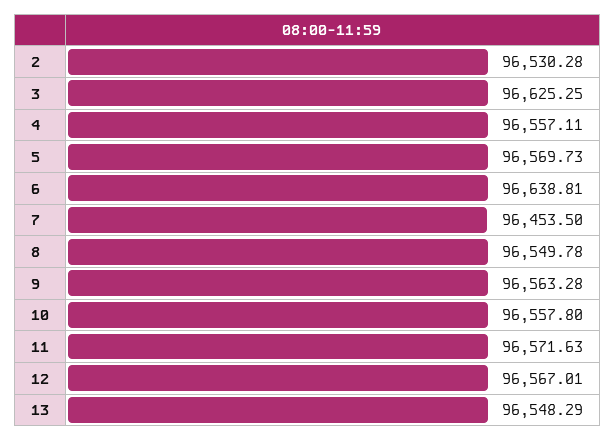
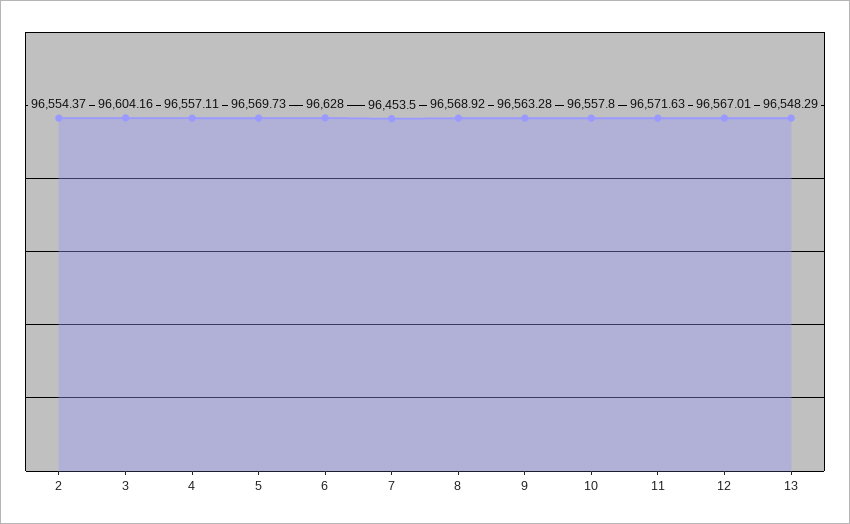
2: 96530.28 -> 96554.37
3: 96625.25 -> 96604.16
6: 96638.81 -> 96628
8: 96549.78 -> 96568.92

